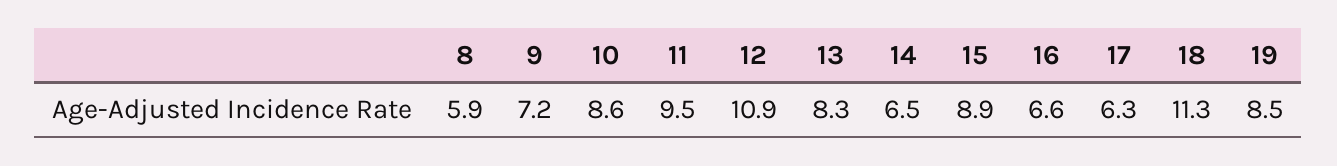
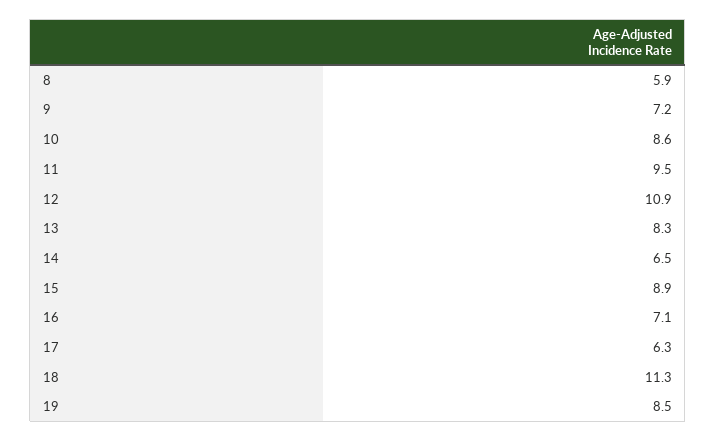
16: 6.6 -> 7.1

